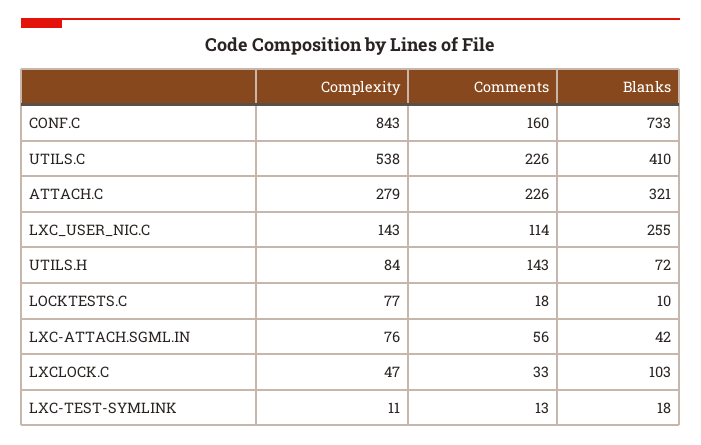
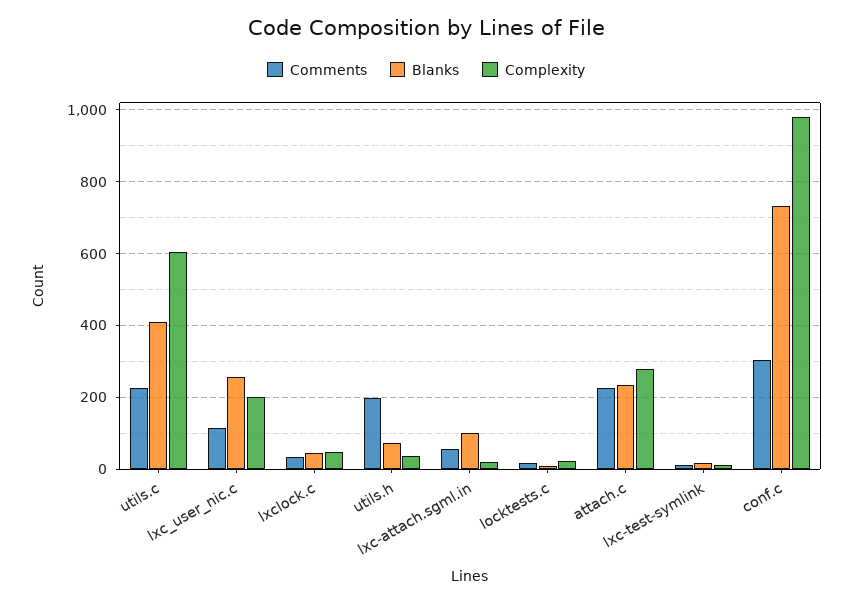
Complexity, CONF.C: 843 -> 980
Comments, CONF.C: 160 -> 300
Complexity, UTILS.C: 538 -> 600
Blanks, ATTACH.C: 321 -> 240
Complexity, LXC_USER_NIC.C: 143 -> 200
Complexity, UTILS.H: 84 -> 40
Comments, UTILS.H: 143 -> 200
Complexity, LOCKTESTS.C: 77 -> 20
Complexity, LXC-ATTACH.SGML.IN: 76 -> 20
Blanks, LXC-ATTACH.SGML.IN: 42 -> 100
Blanks, LXCLOCK.C: 103 -> 40

